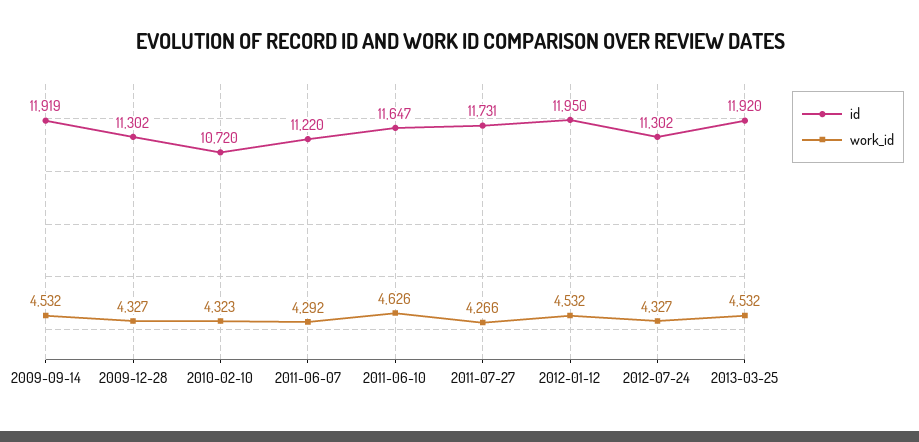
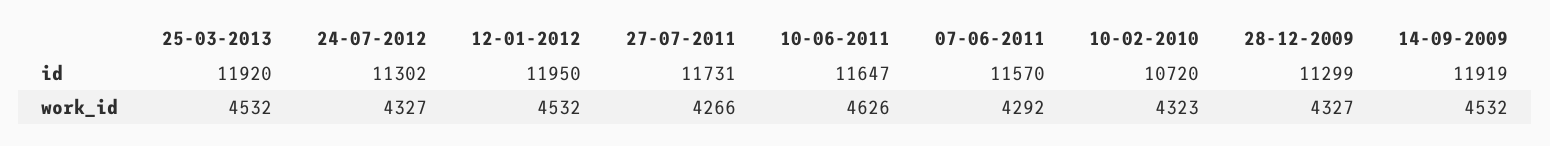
id, 2009-12-28: 11302 -> 11299
id, 2011-06-07: 11220 -> 11570

